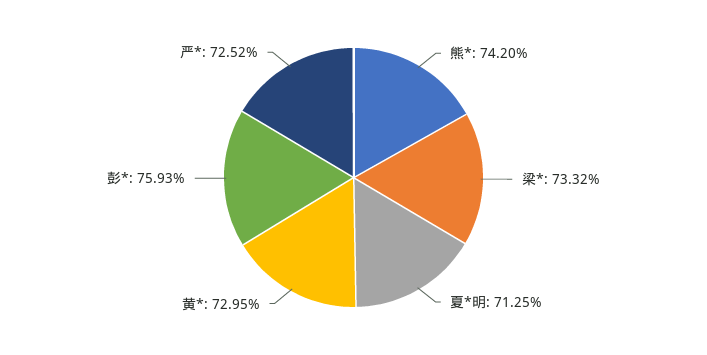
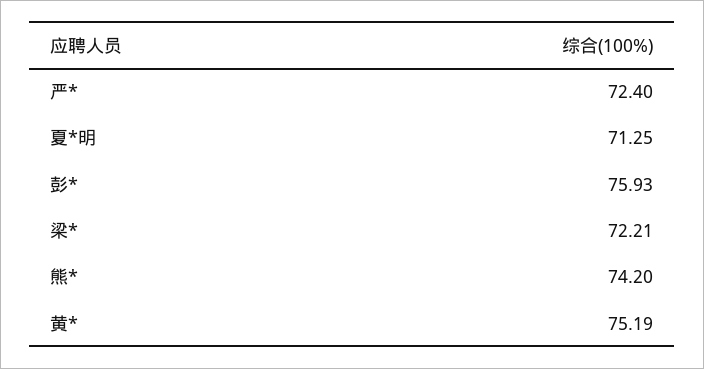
梁*: 73.32 -> 72.21
黄*: 72.95 -> 75.19
严*: 72.52 -> 72.4

